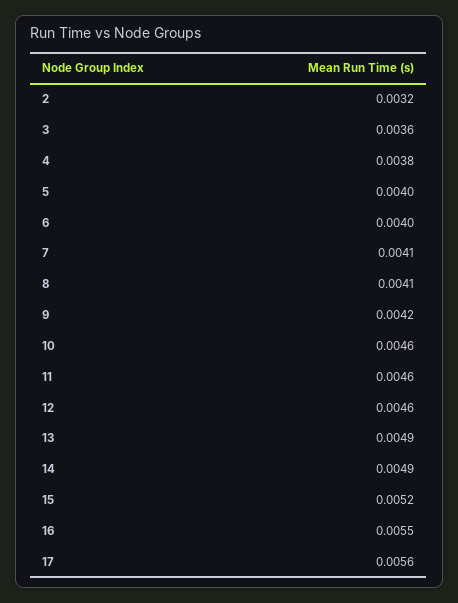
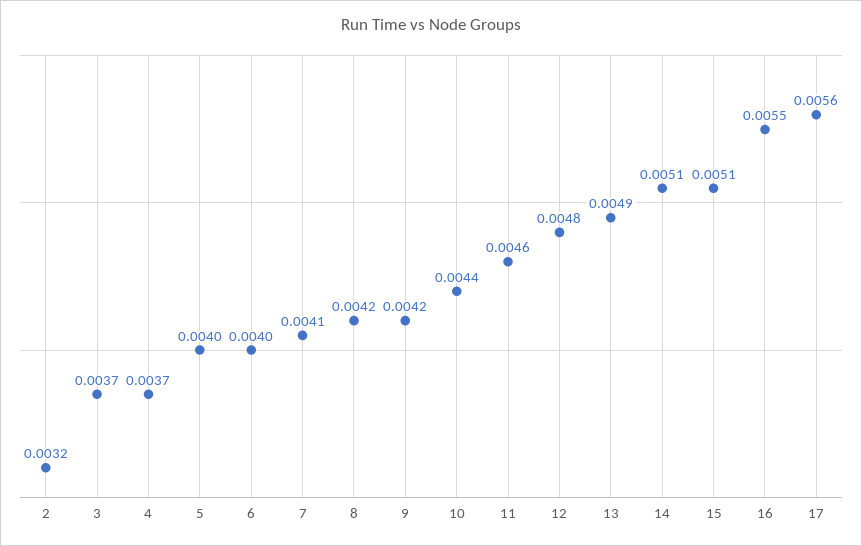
3: 0.0036 -> 0.0037
4: 0.0038 -> 0.0037
8: 0.0041 -> 0.0042
10: 0.0046 -> 0.0044
12: 0.0046 -> 0.0048
14: 0.0049 -> 0.0051
15: 0.0052 -> 0.0051

